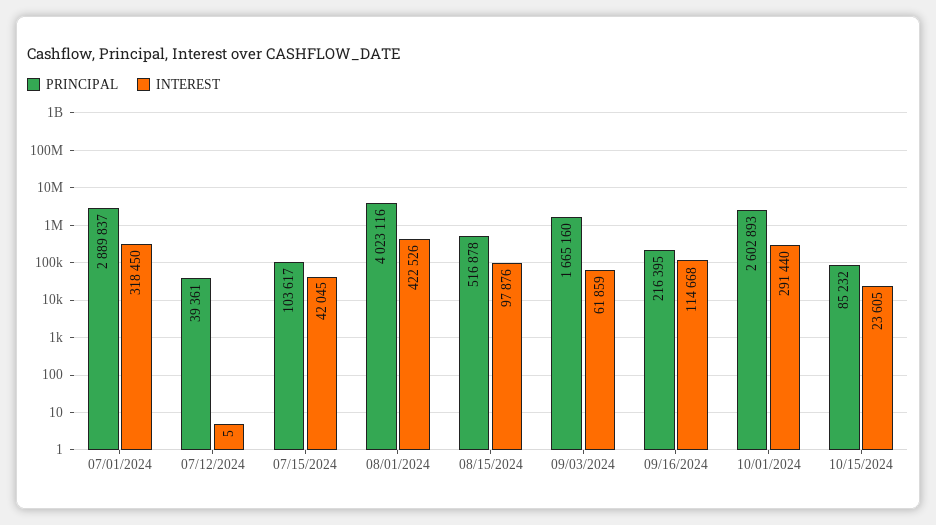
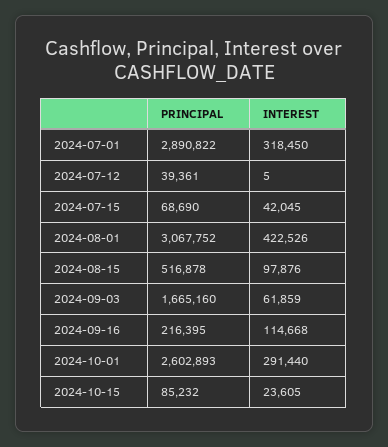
PRINCIPAL, 07/01/2024: 2889837 -> 2890822
PRINCIPAL, 07/15/2024: 103617 -> 68690
PRINCIPAL, 08/01/2024: 4023116 -> 3067752

